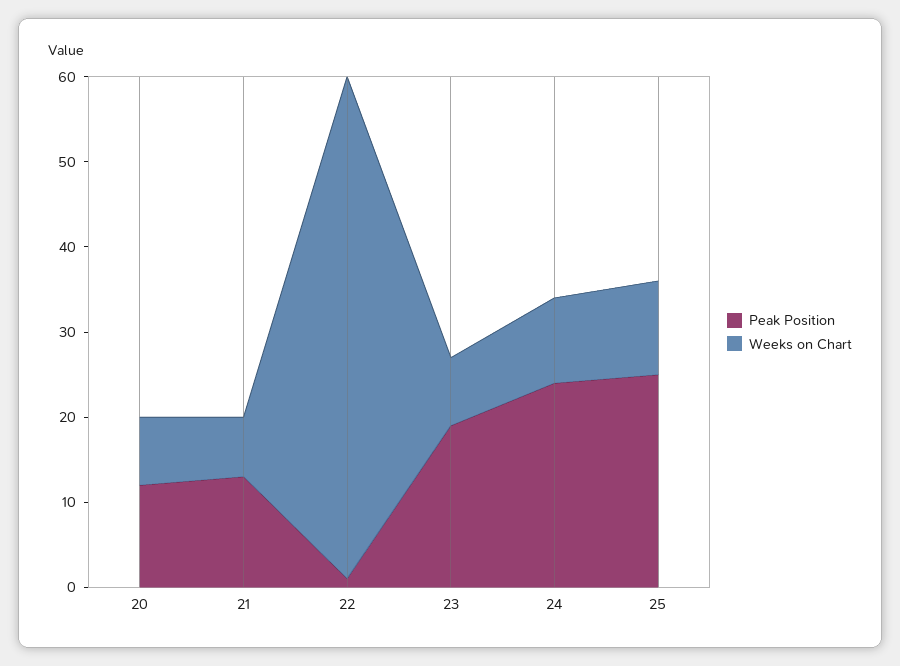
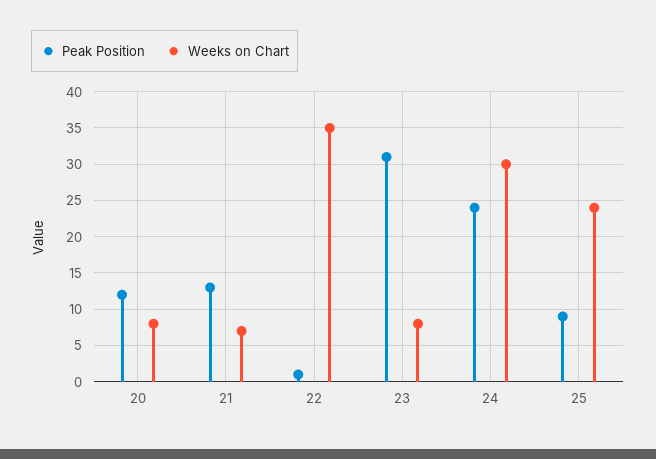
Weeks on Chart, 22: 59 -> 35
Peak Position, 23: 19 -> 31
Weeks on Chart, 24: 10 -> 30
Peak Position, 25: 25 -> 9
Weeks on Chart, 25: 11 -> 24

